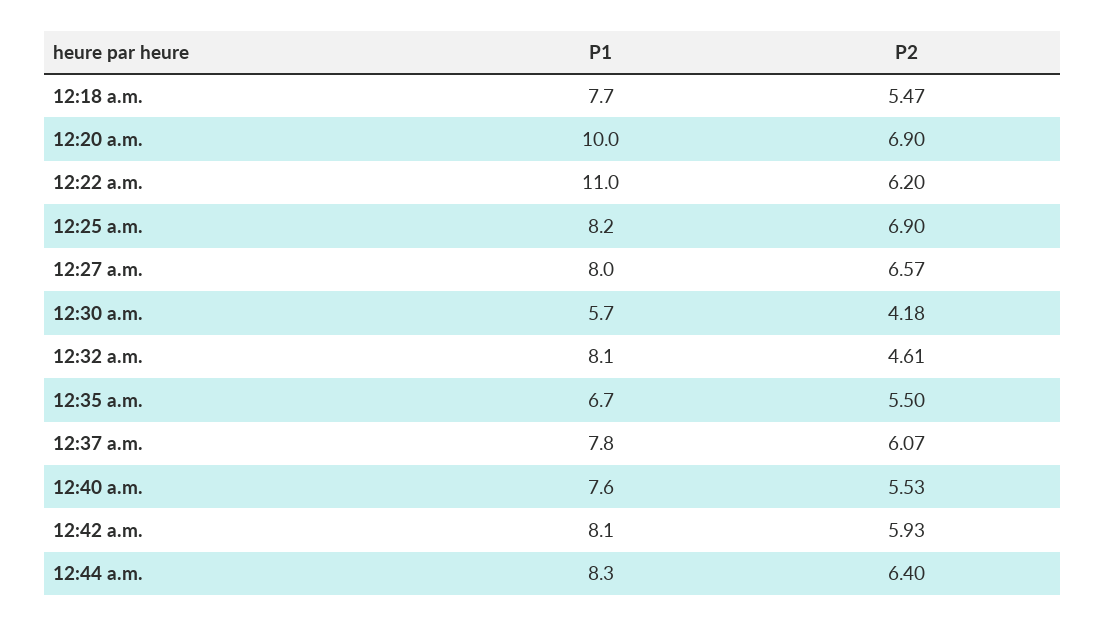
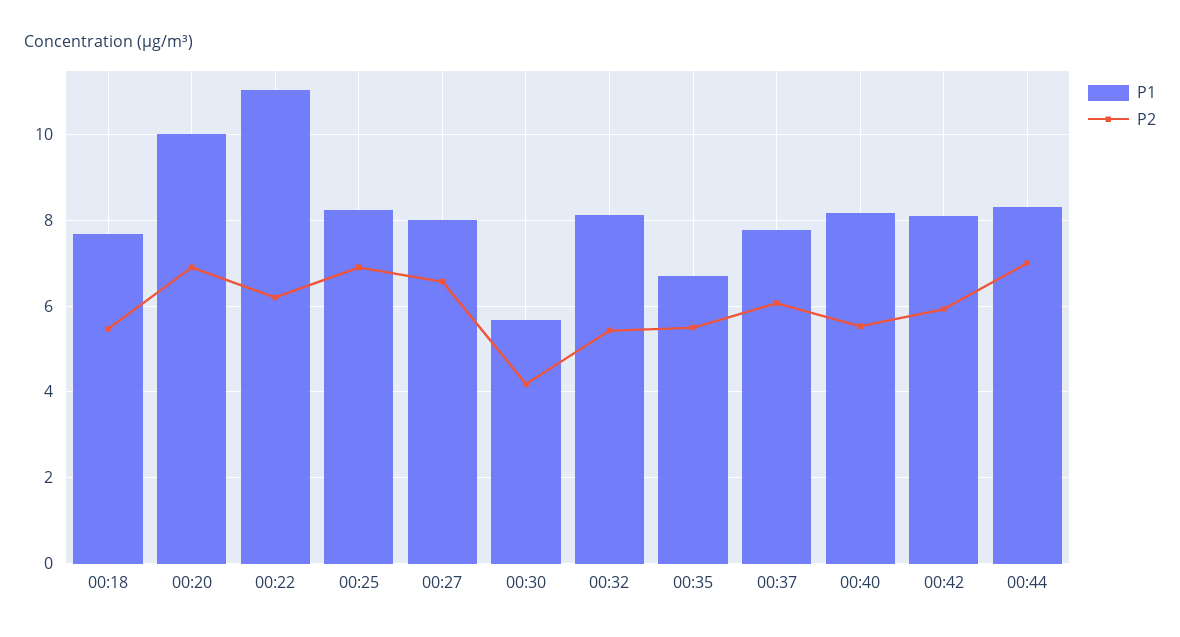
P2, 12:32 a.m.: 4.61 -> 5.4
P1, 12:40 a.m.: 7.6 -> 8.2
P2, 12:44 a.m.: 6.4 -> 7

